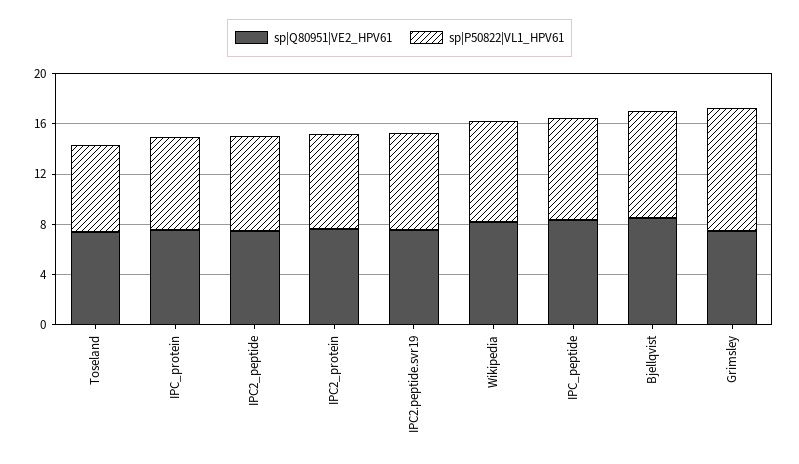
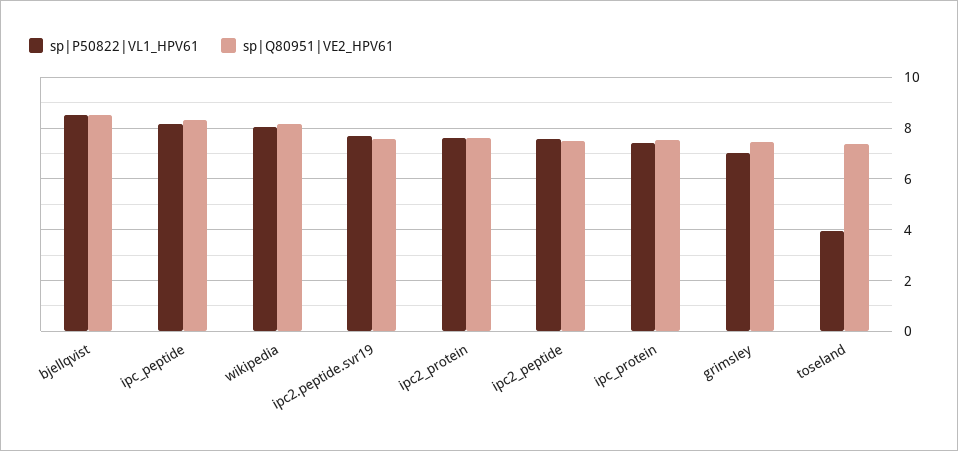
sp|P50822|VL1_HPV61, Toseland: 7 -> 4
sp|P50822|VL1_HPV61, Grimsley: 10 -> 7

